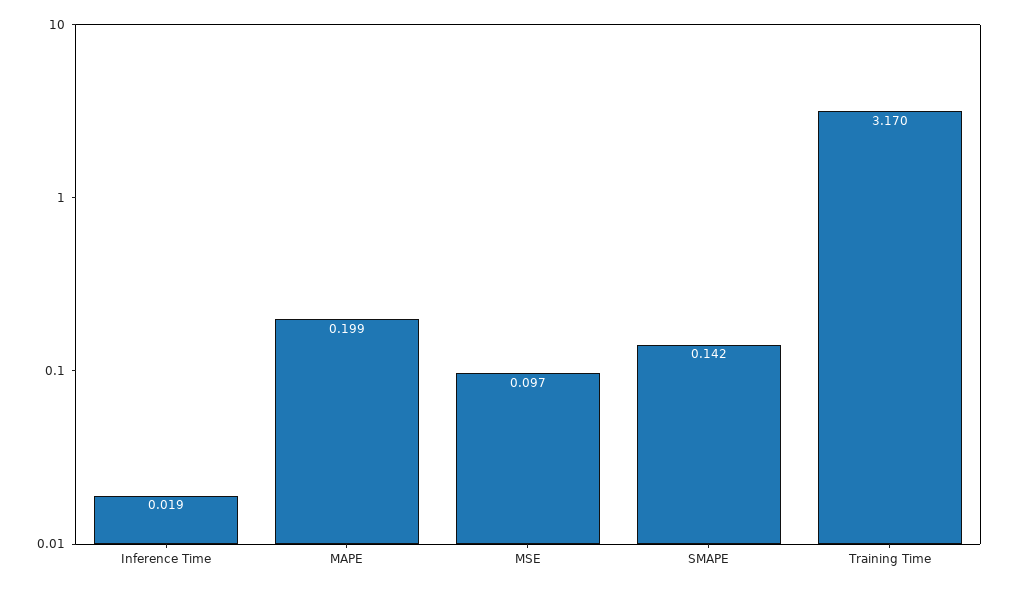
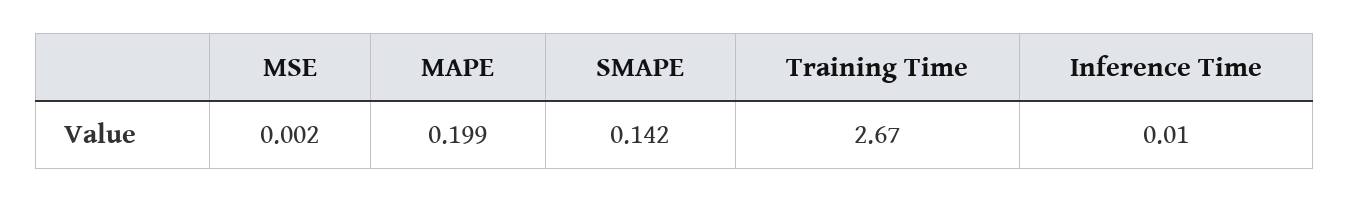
Inference Time: 0.019 -> 0.01
MSE: 0.097 -> 0.002
Training Time: 3.17 -> 2.67

